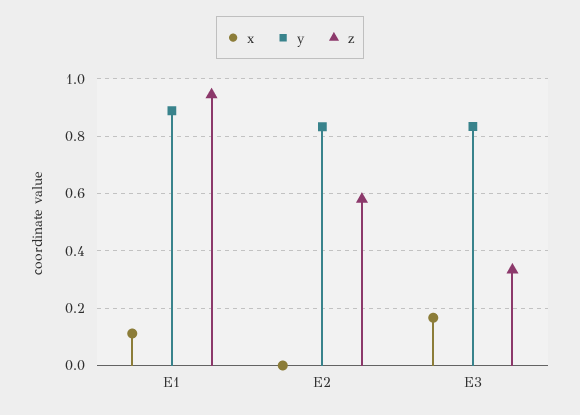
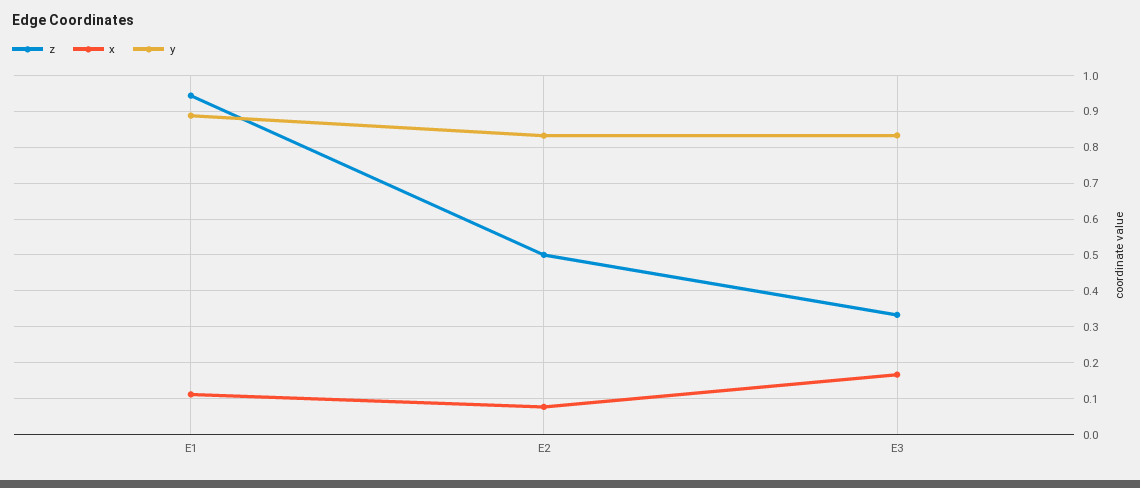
x, E2: 0 -> 0.08
z, E2: 0.575 -> 0.5

